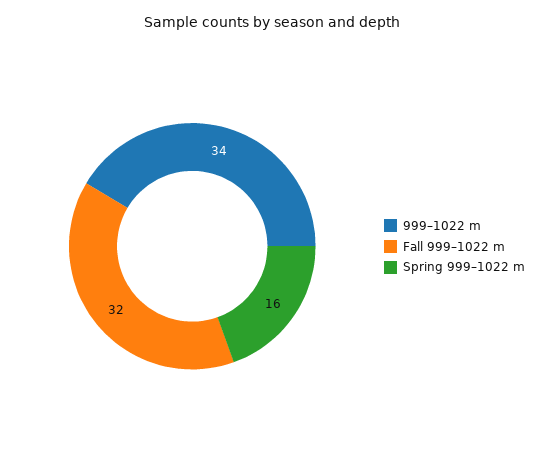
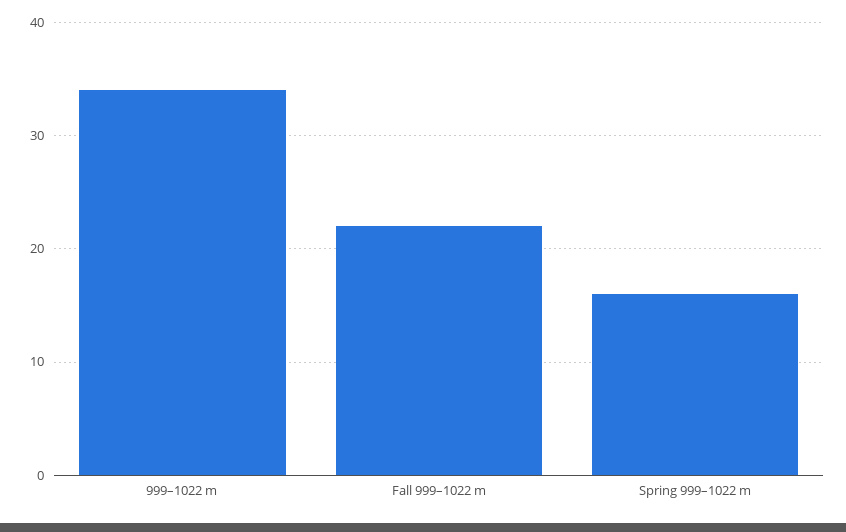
Fall 999–1022 m: 32 -> 22

